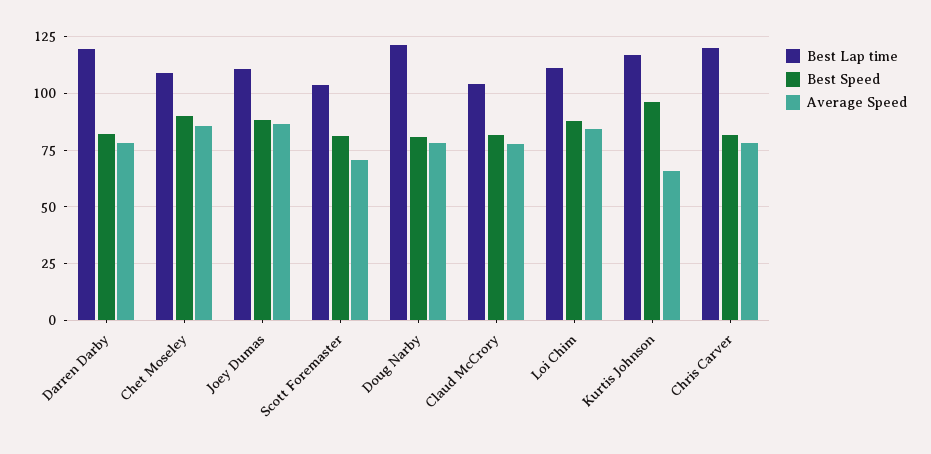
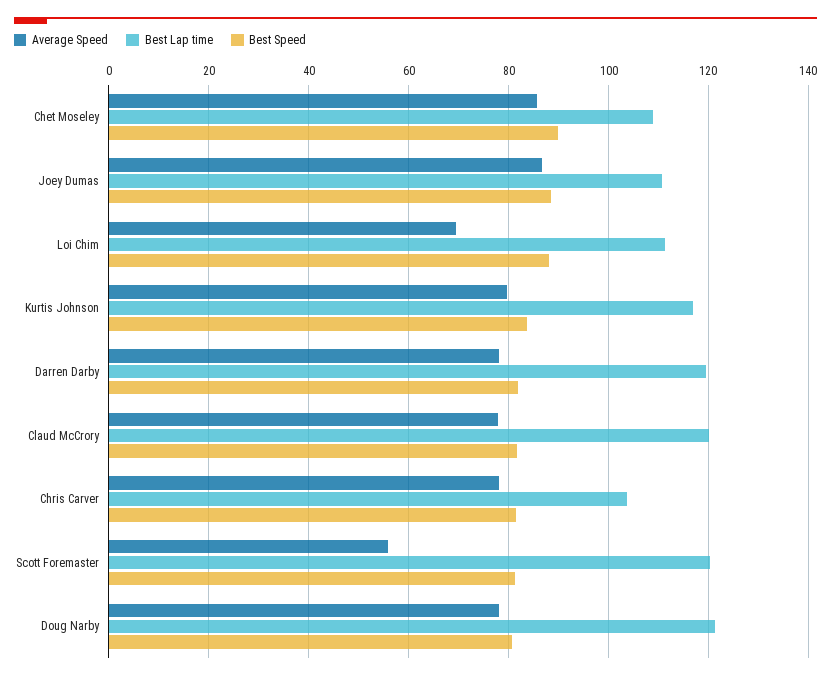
Best Lap time, Scott Foremaster: 105 -> 120
Average Speed, Scott Foremaster: 70 -> 56
Best Lap time, Claud McCrory: 105 -> 120
Average Speed, Loi Chim: 85 -> 70
Best Speed, Kurtis Johnson: 95 -> 84
Average Speed, Kurtis Johnson: 65 -> 80
Best Lap time, Chris Carver: 120 -> 104

